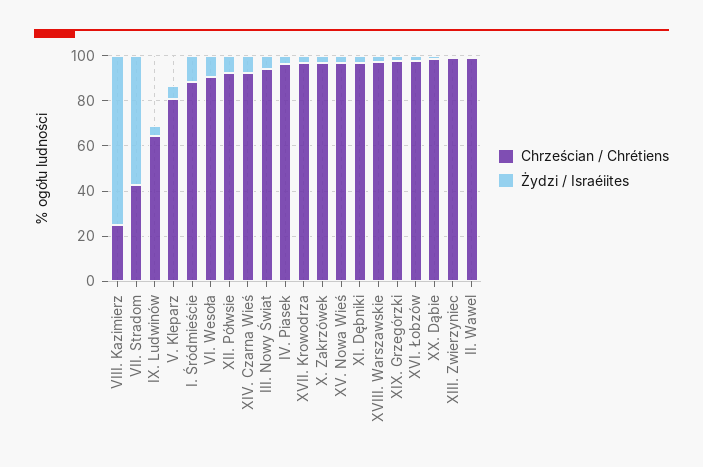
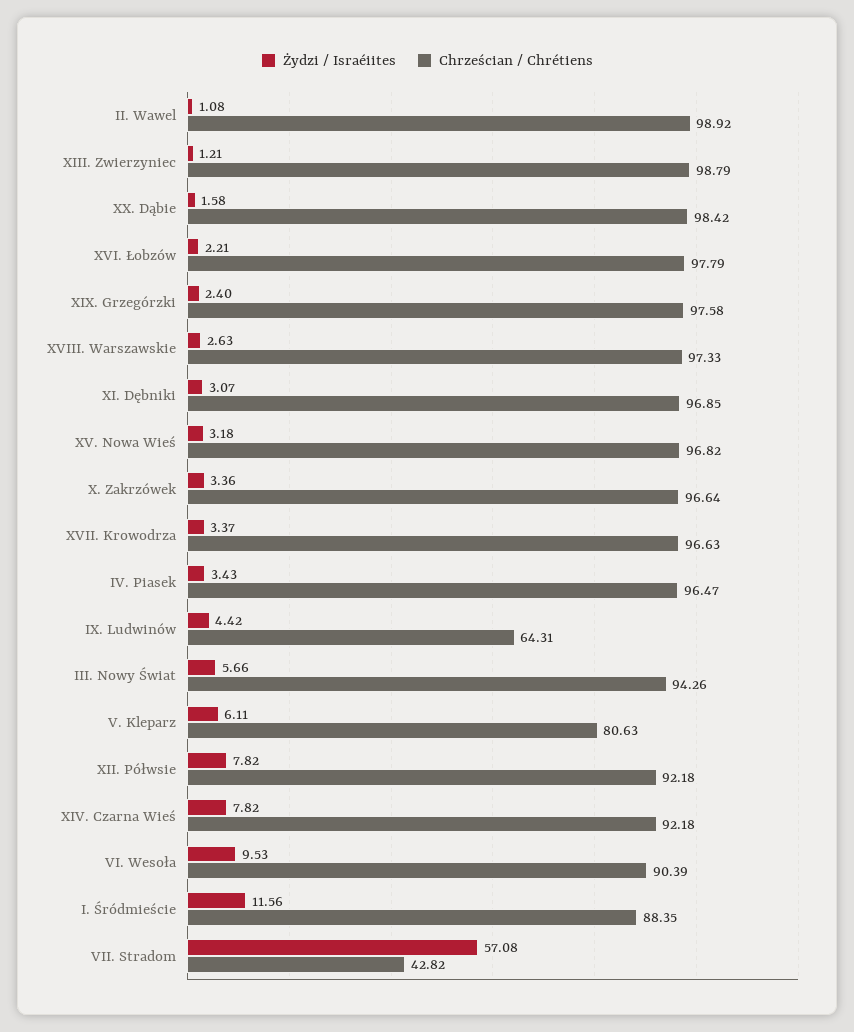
Chrześcian / Chrétiens, VIII. Kazimierz: 25 -> none
Żydzi / Israéiites, VIII. Kazimierz: 75 -> none

